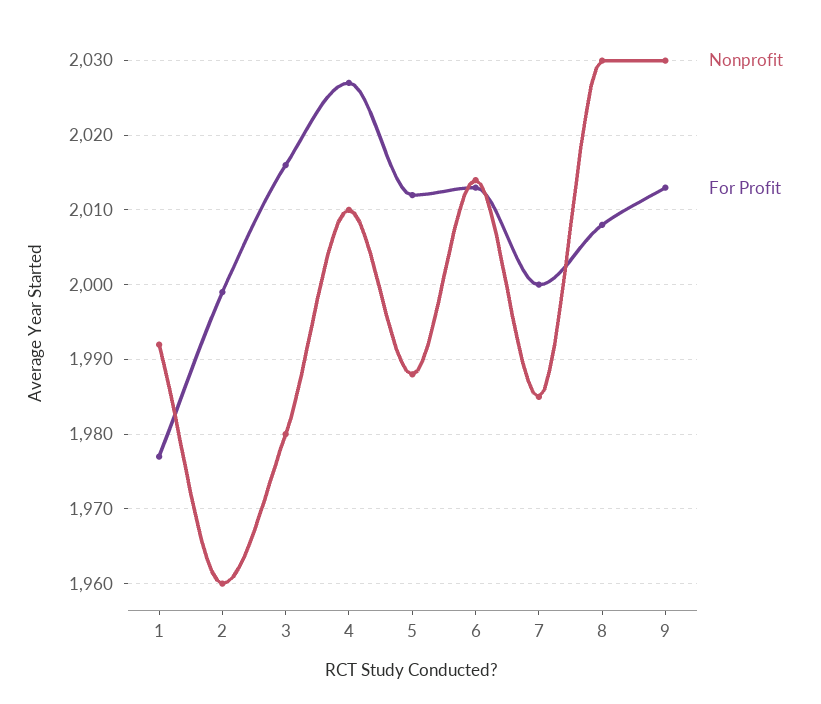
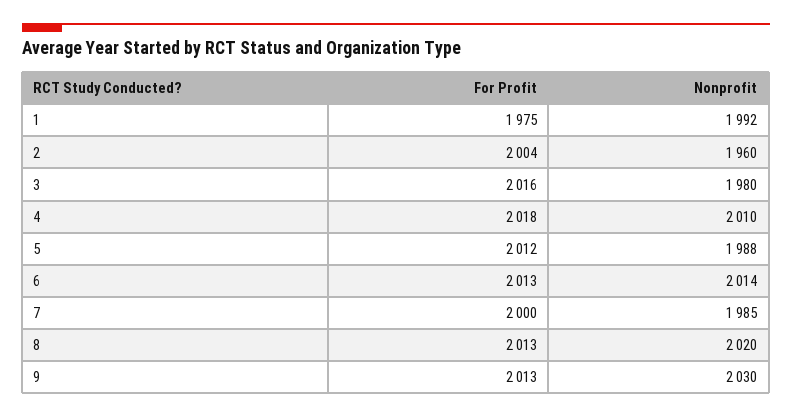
For Profit, 1: 1977 -> 1975
For Profit, 2: 1999 -> 2004
For Profit, 4: 2027 -> 2018
Nonprofit, 8: 2030 -> 2020
For Profit, 8: 2008 -> 2013

